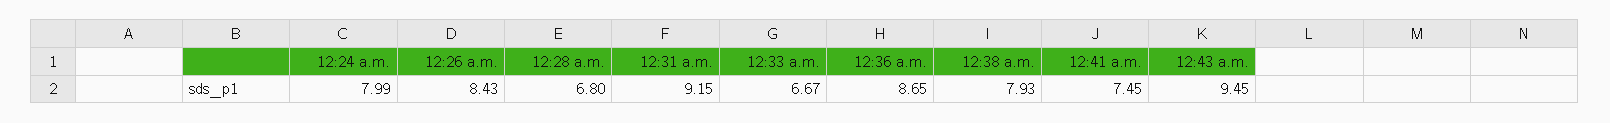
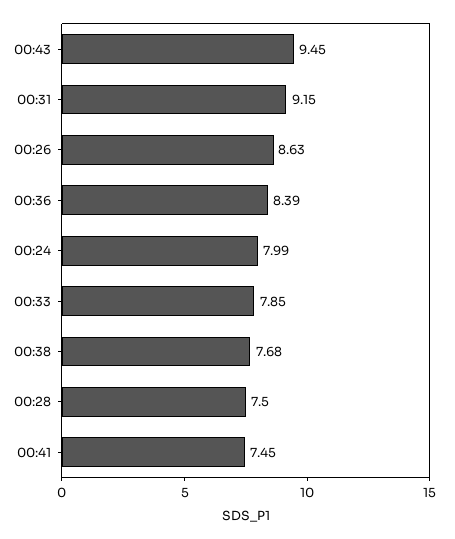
12:26 a.m.: 8.43 -> 8.63
12:28 a.m.: 6.8 -> 7.5
12:33 a.m.: 6.67 -> 7.85
12:36 a.m.: 8.65 -> 8.39
12:38 a.m.: 7.93 -> 7.68

